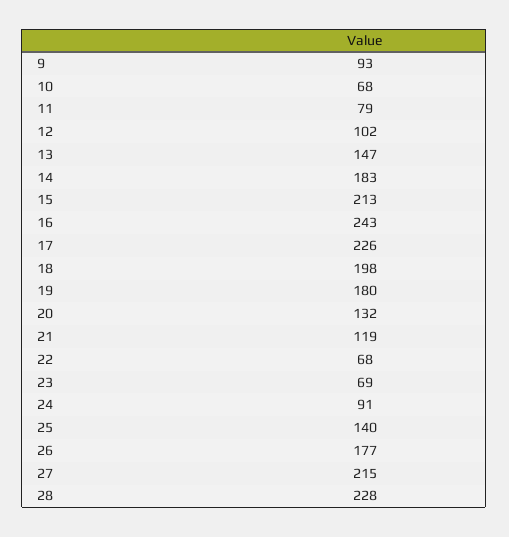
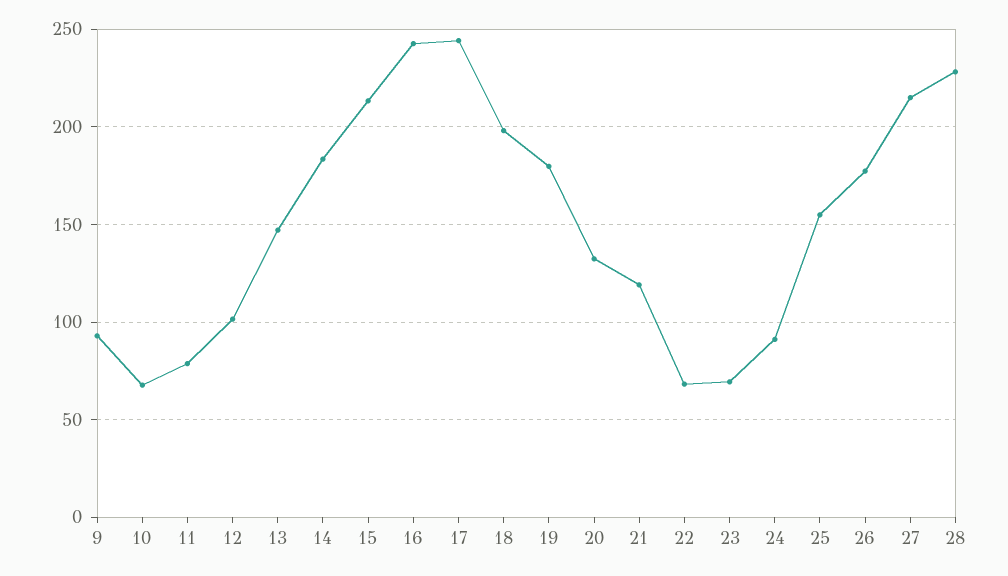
17: 226 -> 245
25: 140 -> 155

